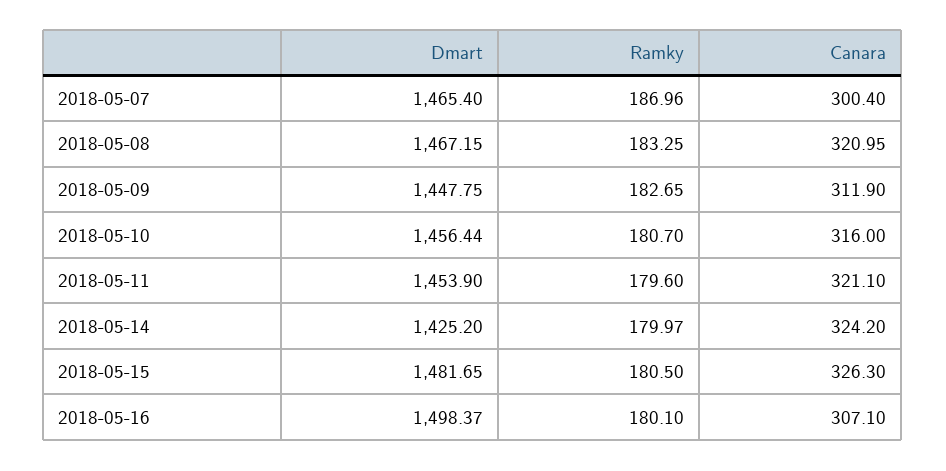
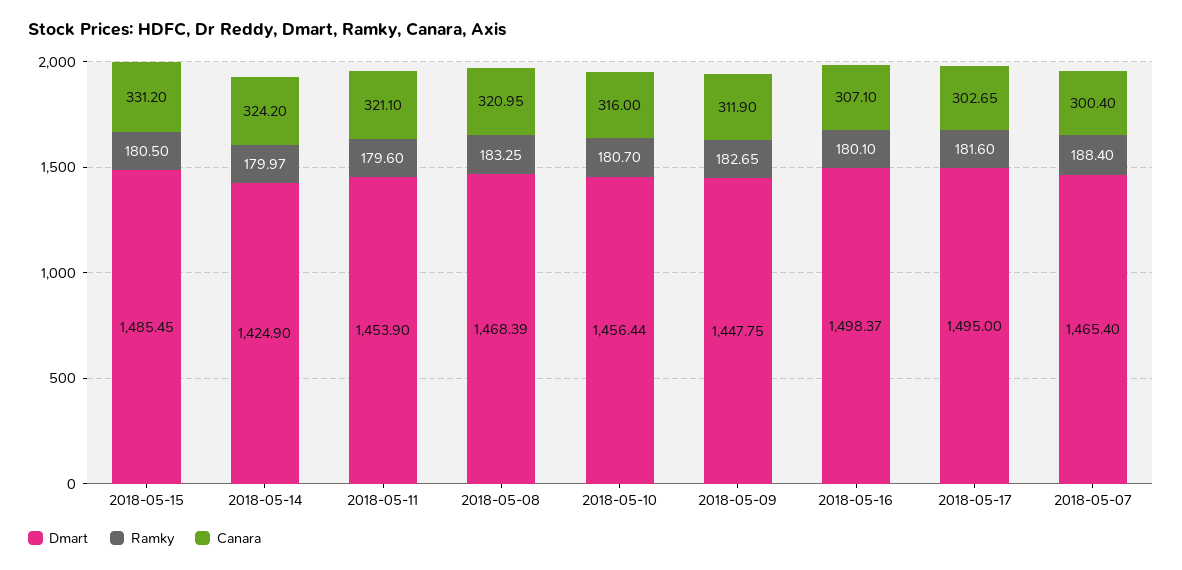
Ramky, 2018-05-07: 186.96 -> 188.4
Dmart, 2018-05-08: 1467.15 -> 1468.39
Dmart, 2018-05-14: 1425.2 -> 1424.9
Dmart, 2018-05-15: 1481.65 -> 1485.45
Canara, 2018-05-15: 326.3 -> 331.2
Dmart, 2018-05-17: none -> 1495
Ramky, 2018-05-17: none -> 181.6
Canara, 2018-05-17: none -> 302.65

